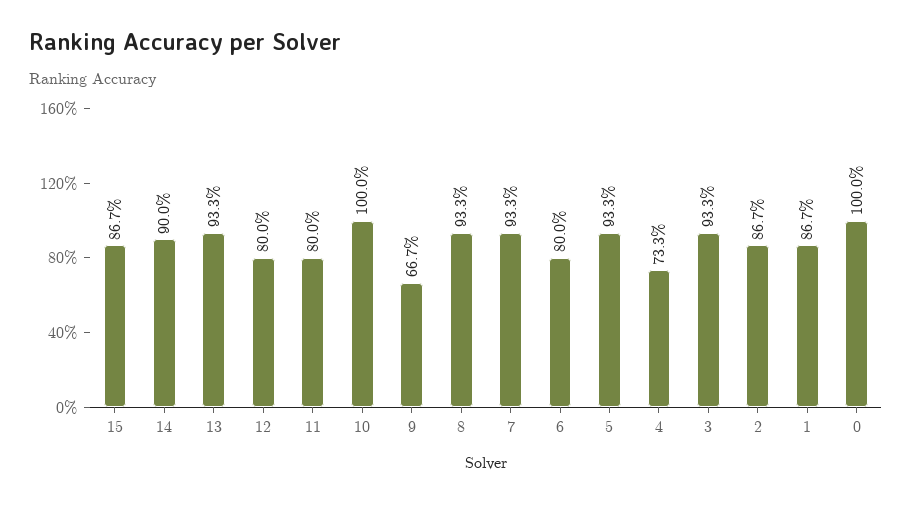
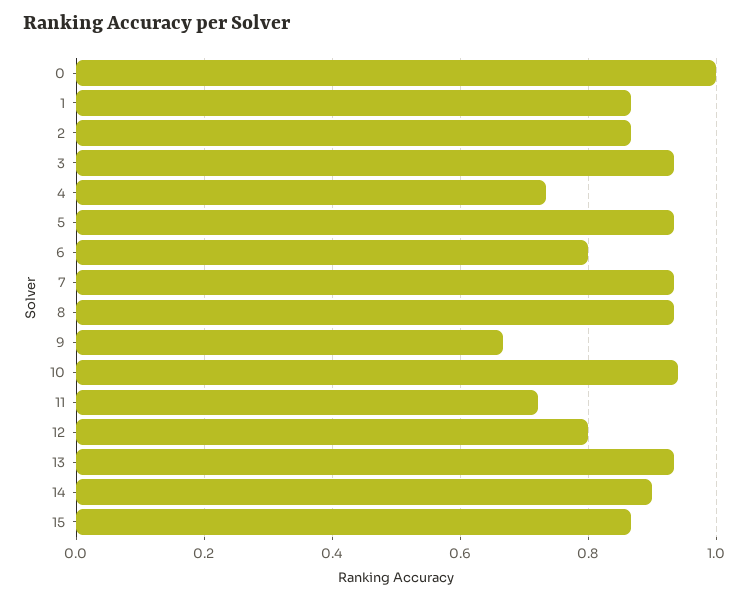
11: 0.8 -> 0.72
10: 1 -> 0.94

